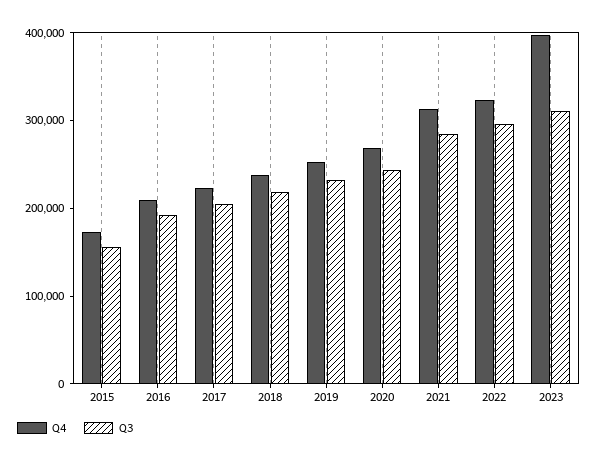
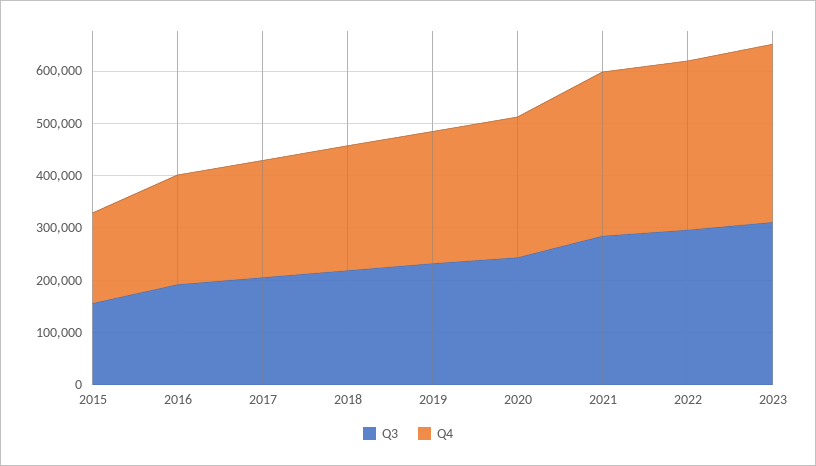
Q4, 2023: 400000 -> 340000

